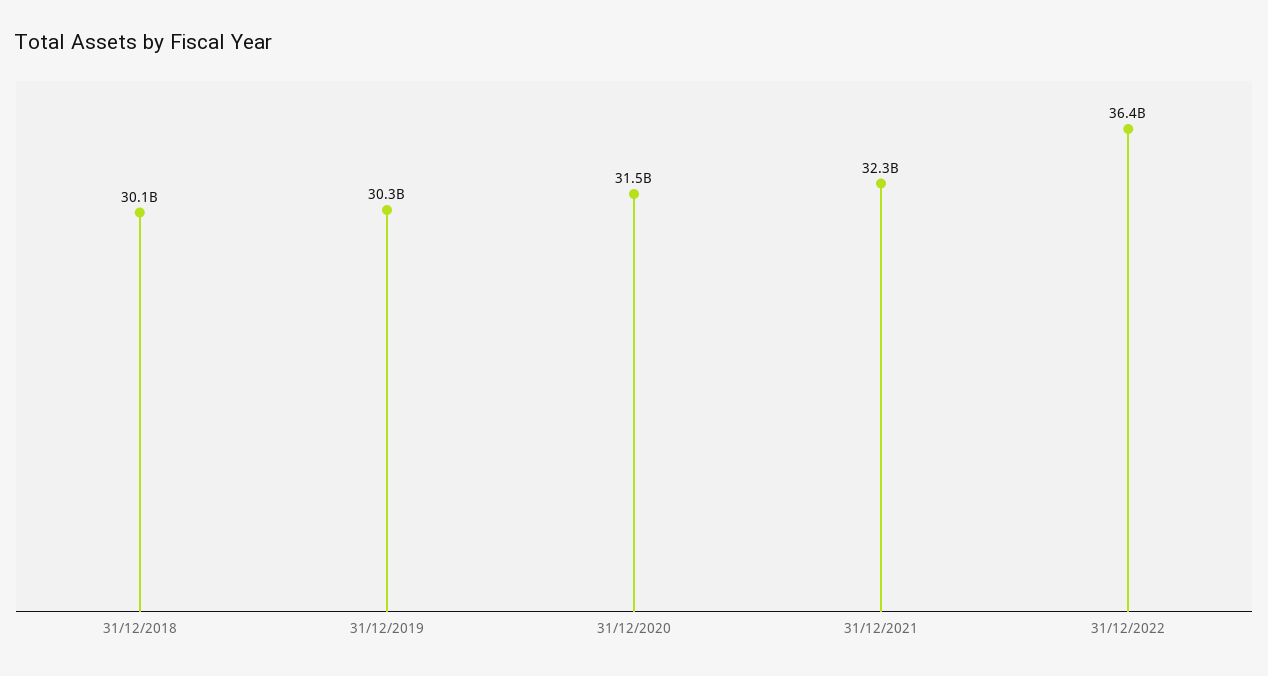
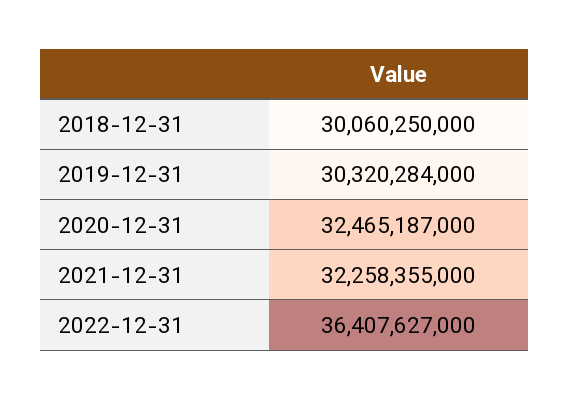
31/12/2020: 31500000000 -> 32465187000

